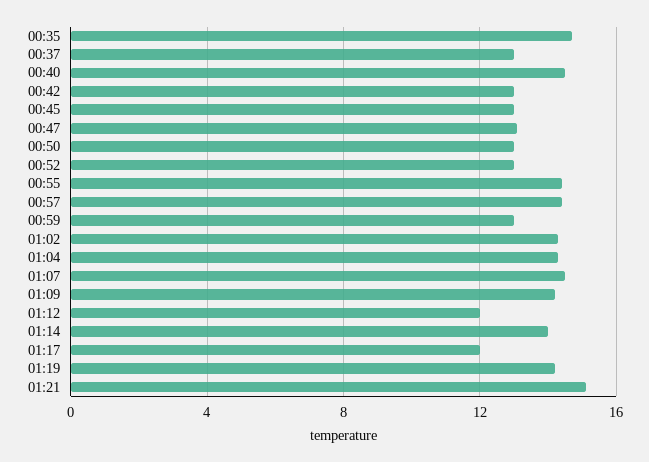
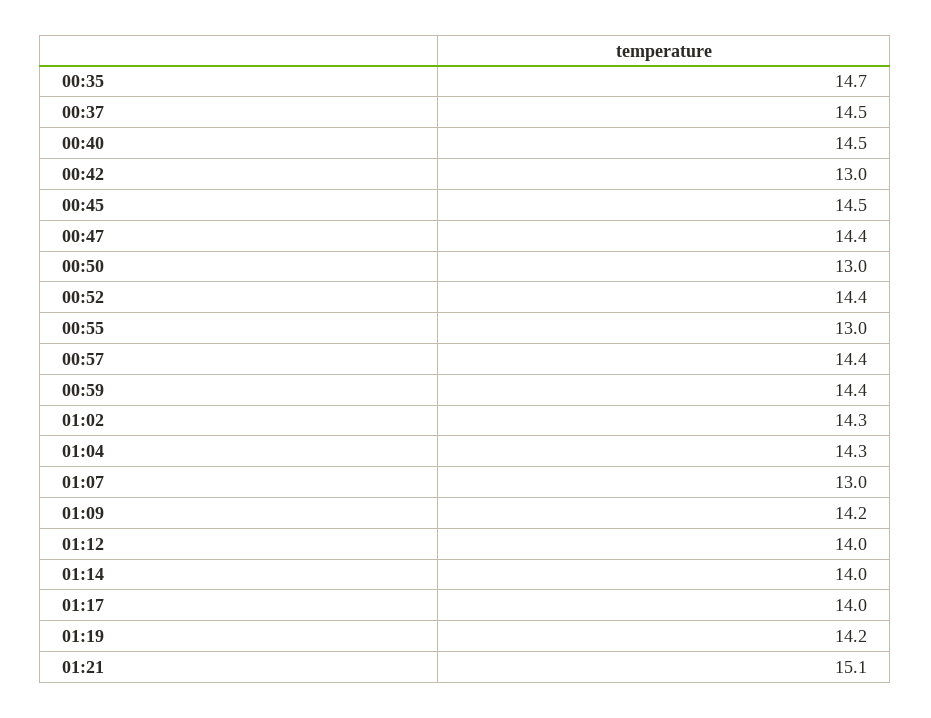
00:37: 13 -> 14.5
00:45: 13 -> 14.5
00:47: 13 -> 14.4
00:52: 13 -> 14.4
00:55: 14.5 -> 13
00:59: 13 -> 14.4
01:07: 14.5 -> 13
01:12: 12 -> 14
01:17: 12 -> 14

